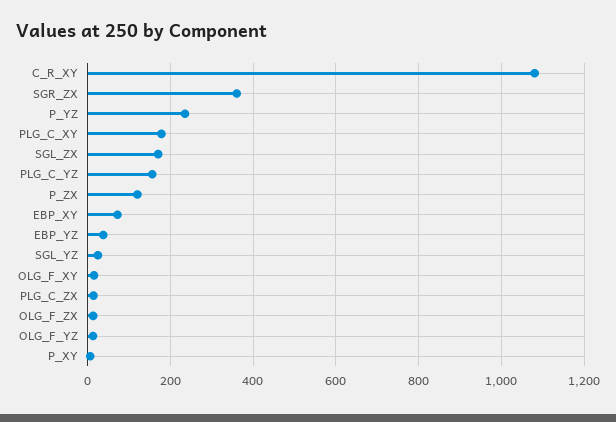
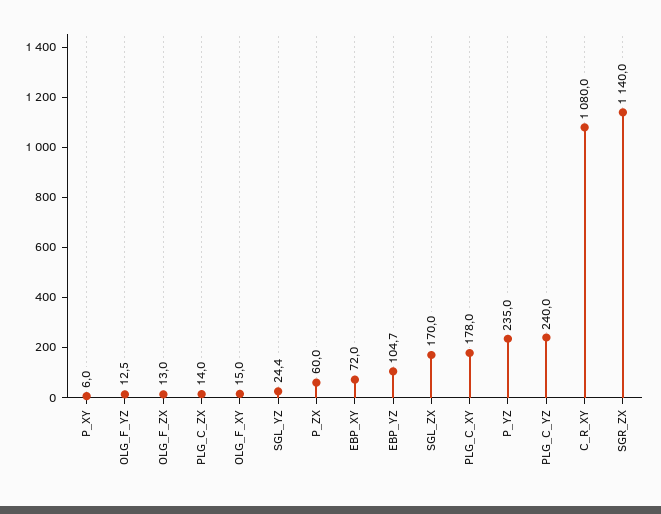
SGR_ZX: 360 -> 1140
PLG_C_YZ: 160 -> 240
P_ZX: 120 -> 60
EBP_YZ: 40 -> 104.7

